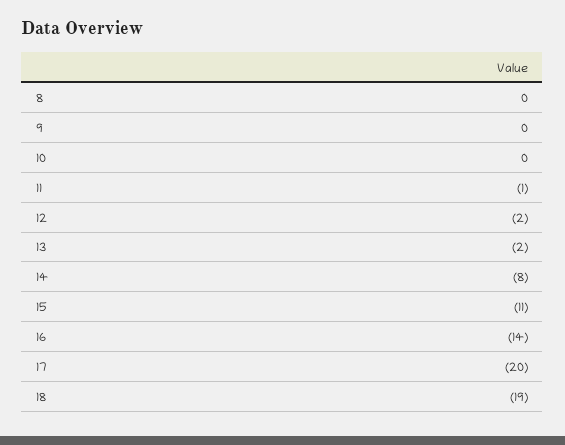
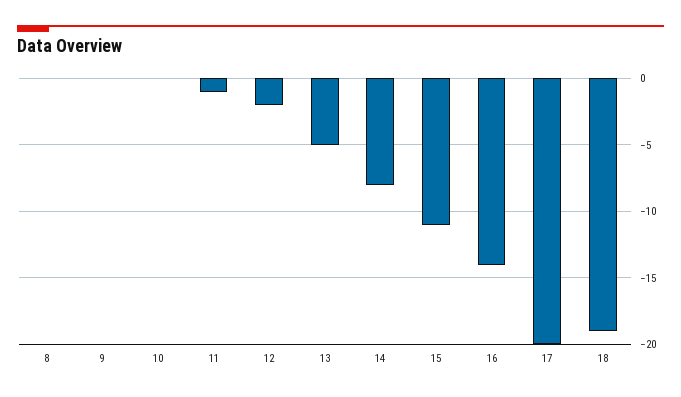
13: -2 -> -5

